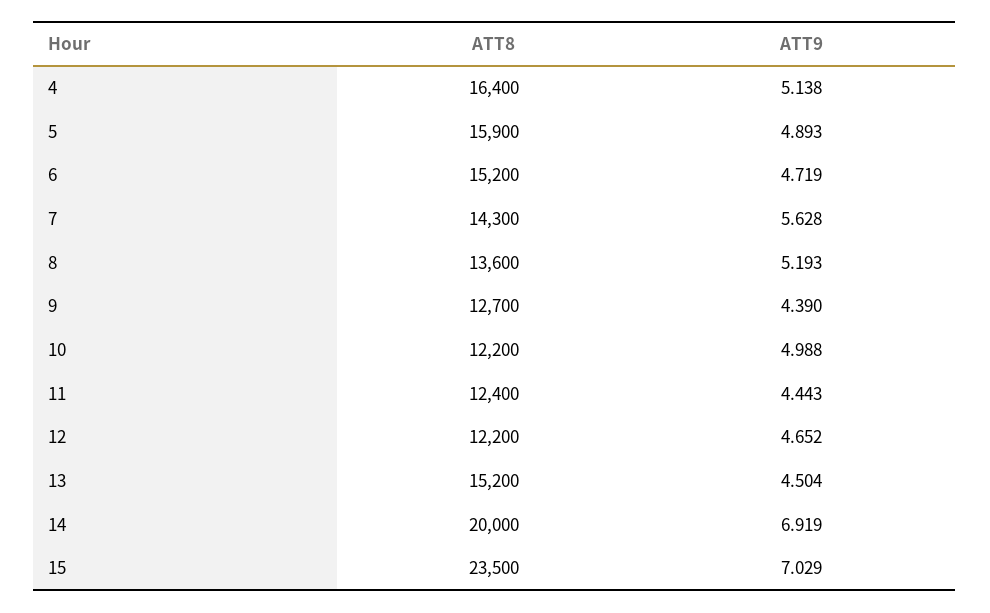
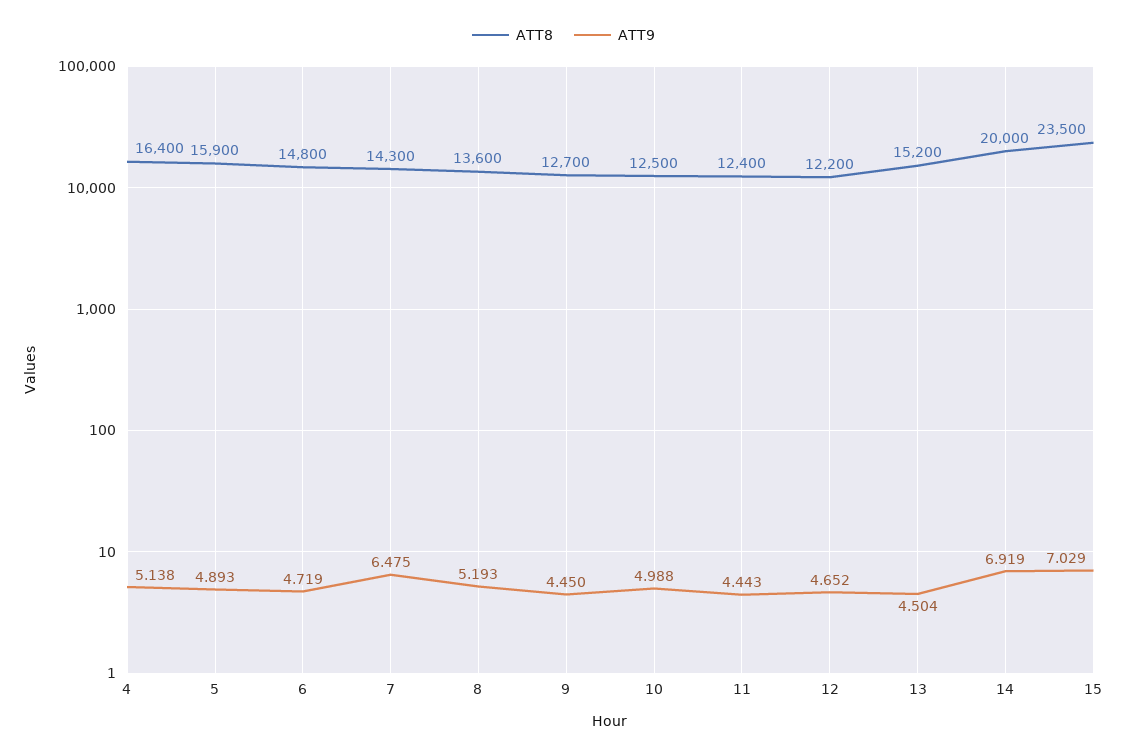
ATT8, 6: 15200 -> 14800
ATT9, 7: 5.628 -> 6.475
ATT9, 9: 4.39 -> 4.45
ATT8, 10: 12200 -> 12500

